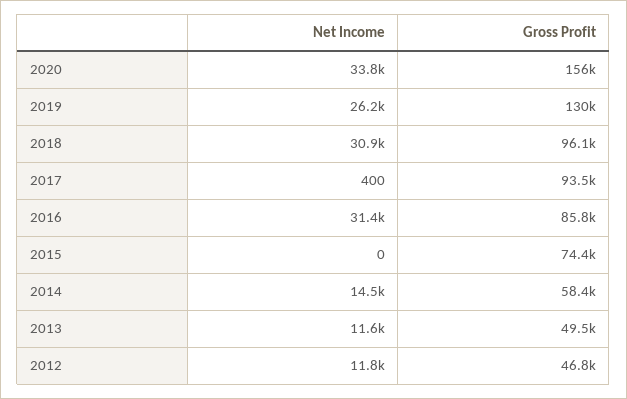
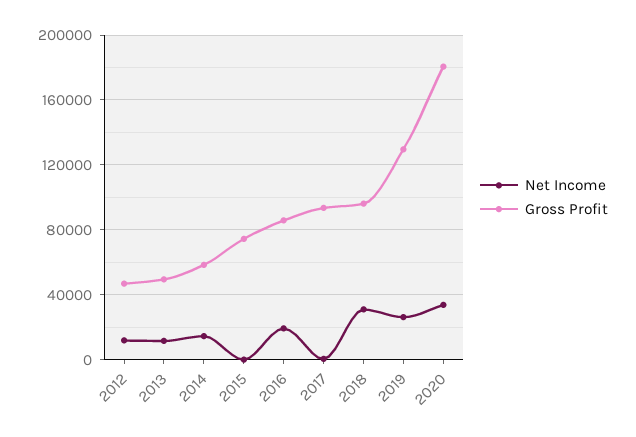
Gross Profit, 2020: 156000 -> 180000
Net Income, 2016: 31400 -> 20000

